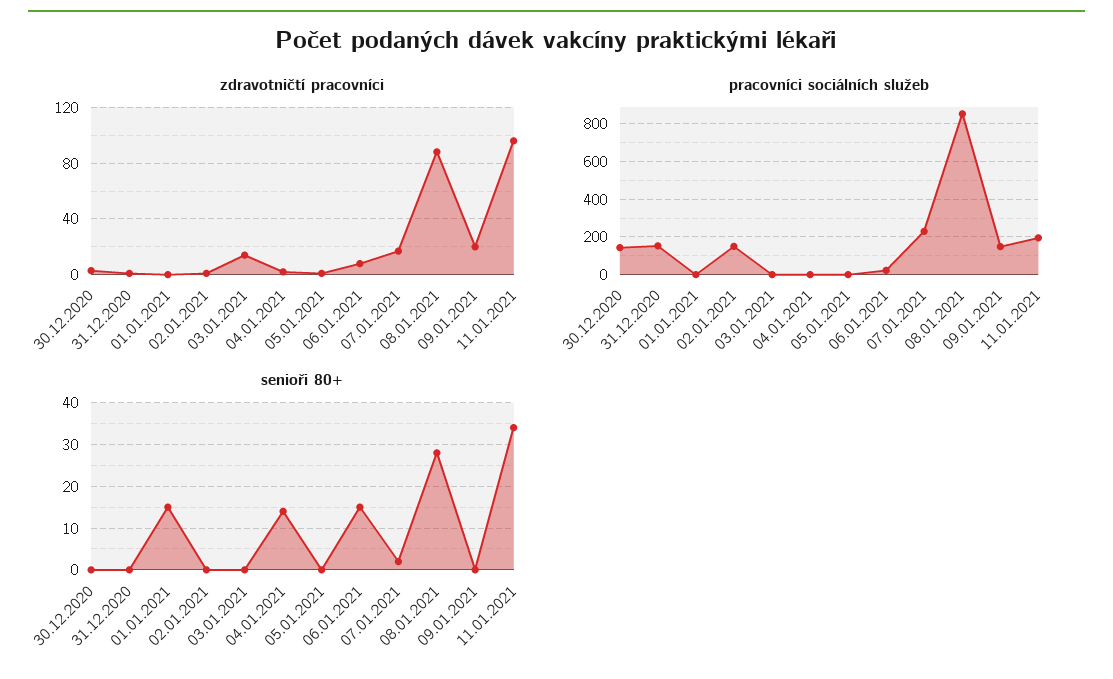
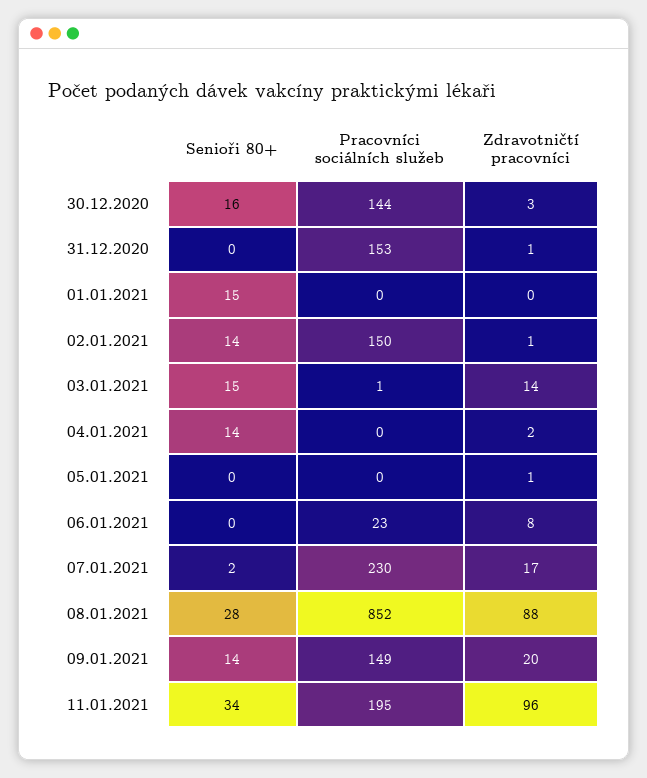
senioři 80+, 30.12.2020: 0 -> 16
senioři 80+, 02.01.2021: 0 -> 14
senioři 80+, 03.01.2021: 0 -> 15
senioři 80+, 06.01.2021: 15 -> 0
senioři 80+, 09.01.2021: 0 -> 14

